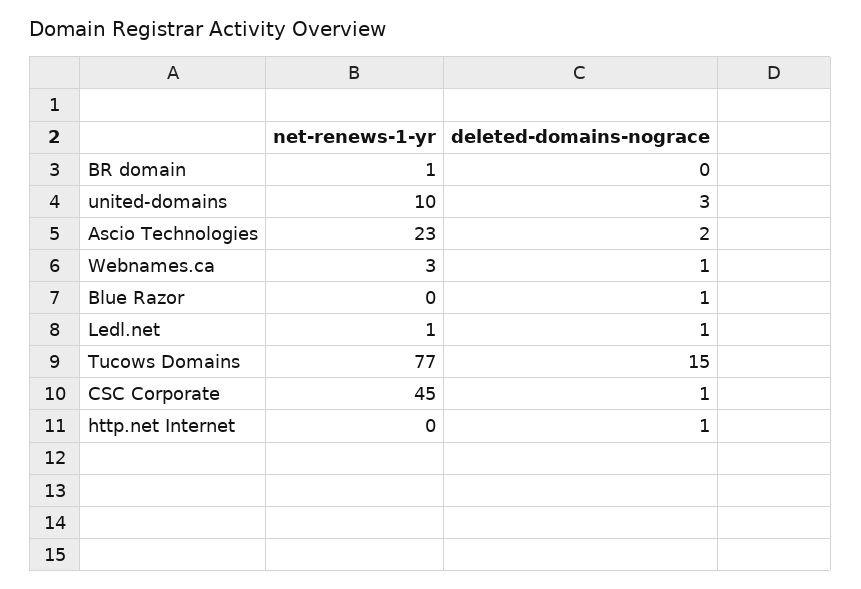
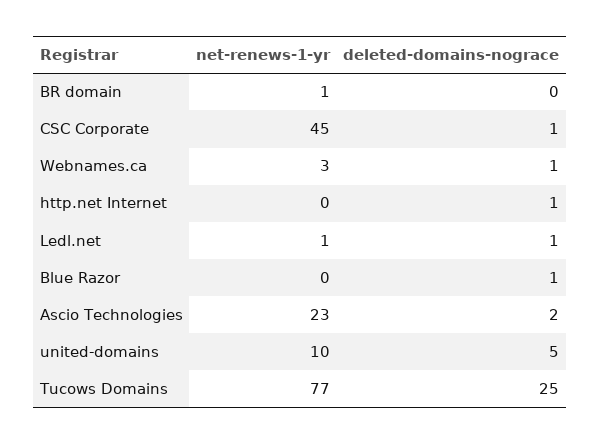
deleted-domains-nograce, united-domains: 3 -> 5
deleted-domains-nograce, Tucows Domains: 15 -> 25

